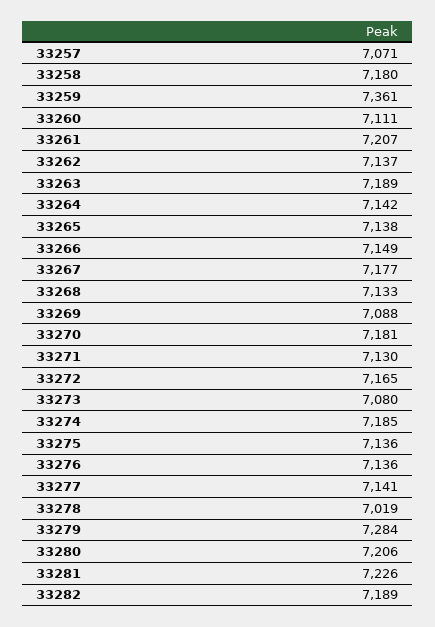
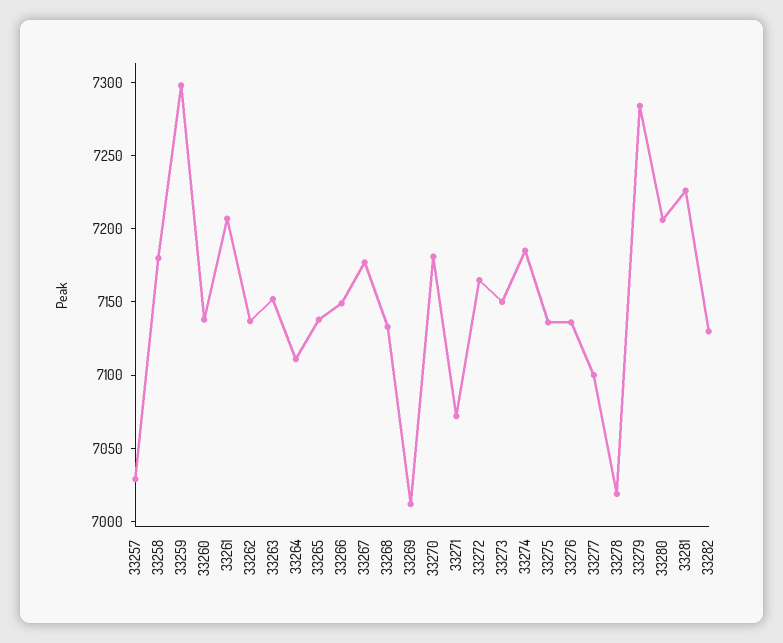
33257: 7071 -> 7030
33259: 7361 -> 7300
33260: 7111 -> 7140
33263: 7189 -> 7150
33264: 7142 -> 7110
33269: 7088 -> 7010
33271: 7130 -> 7070
33273: 7080 -> 7150
33277: 7141 -> 7100
33282: 7189 -> 7130

